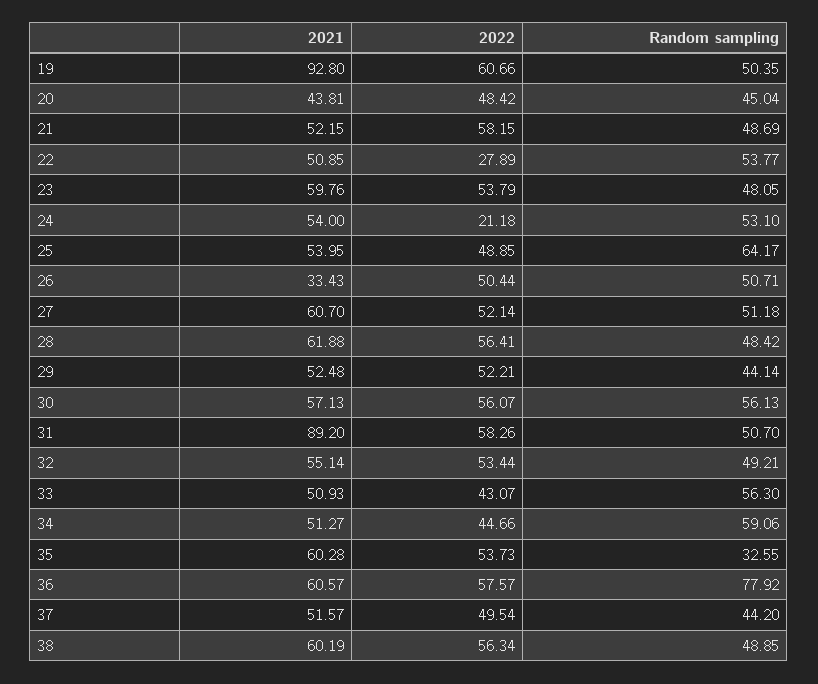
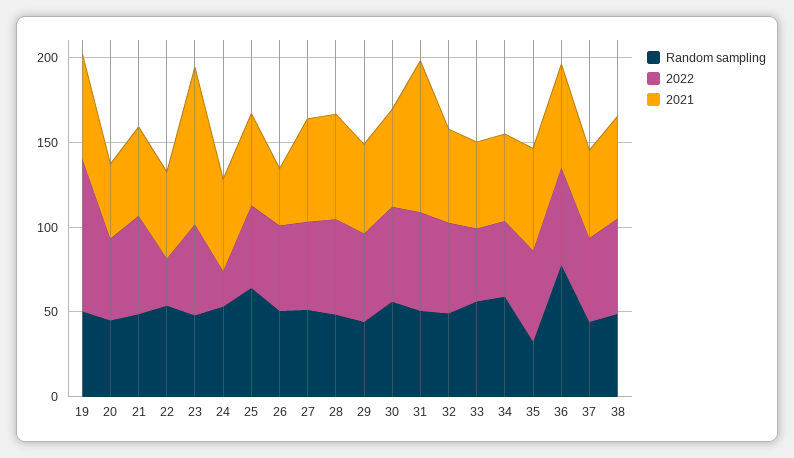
2021, 19: 92.8 -> 60
2022, 19: 60.66 -> 90
2021, 23: 59.76 -> 90

